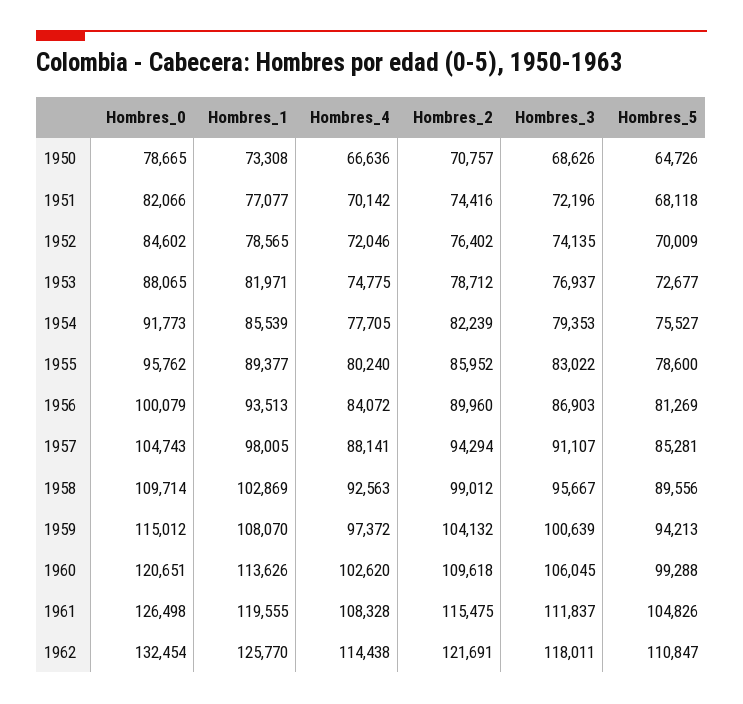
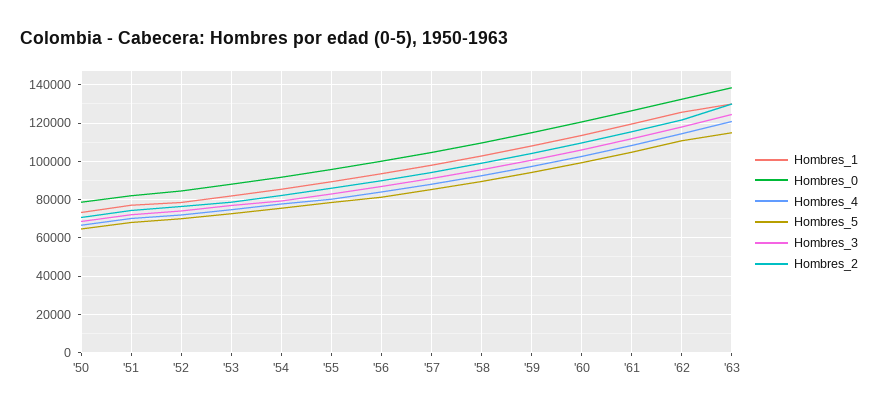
Hombres_1, '63: none -> 130000
Hombres_0, '63: none -> 140000
Hombres_4, '63: none -> 120000
Hombres_5, '63: none -> 115000
Hombres_3, '63: none -> 125000
Hombres_2, '63: none -> 130000

